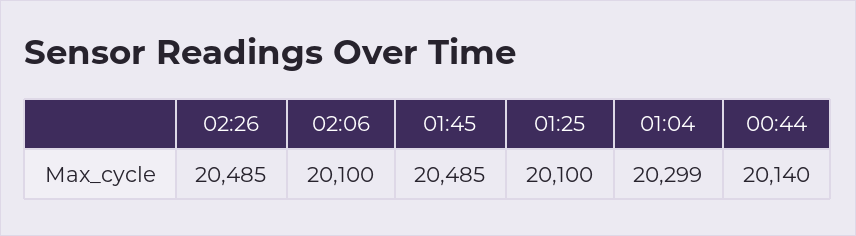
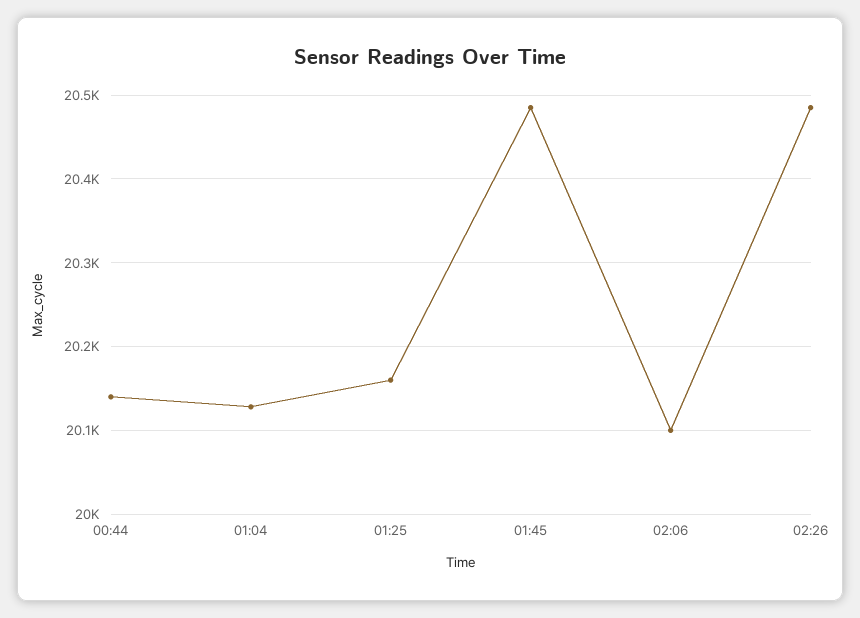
01:25: 20100 -> 20160
01:04: 20299 -> 20130

